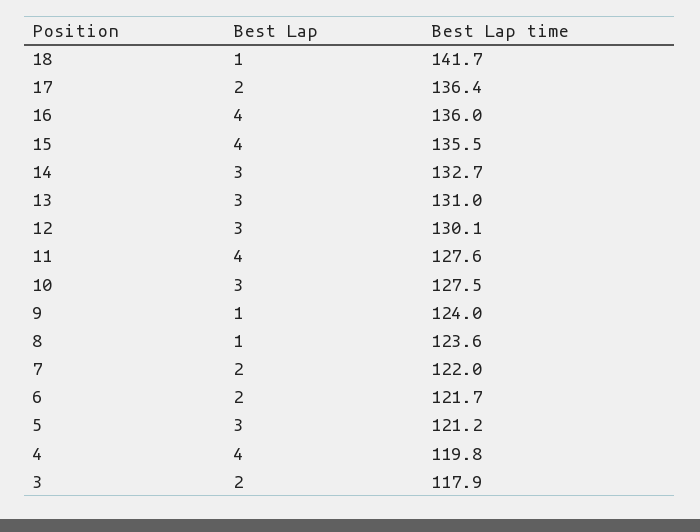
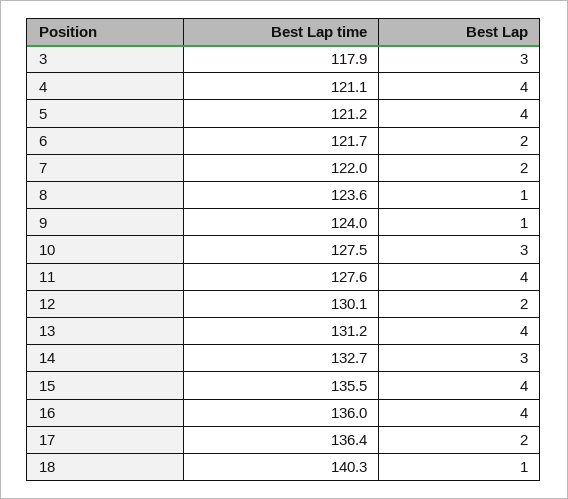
Best Lap time, 18: 141.7 -> 140.3
Best Lap, 13: 3 -> 4
Best Lap time, 13: 131 -> 131.2
Best Lap, 12: 3 -> 2
Best Lap, 5: 3 -> 4
Best Lap time, 4: 119.8 -> 121.1
Best Lap, 3: 2 -> 3

